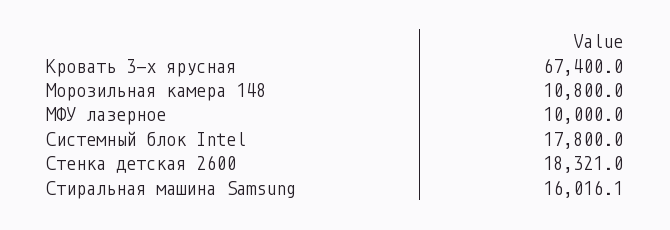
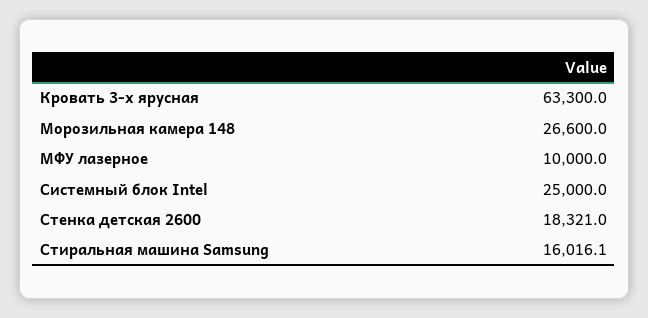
Кровать 3-х ярусная: 67400 -> 63300
Морозильная камера 148: 10800 -> 26600
Системный блок Intel: 17800 -> 25000

